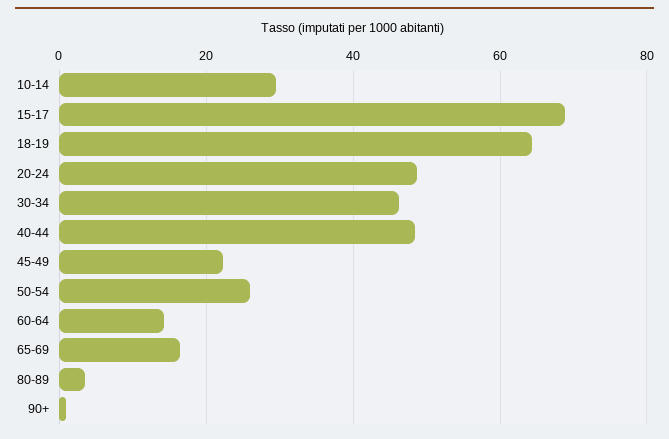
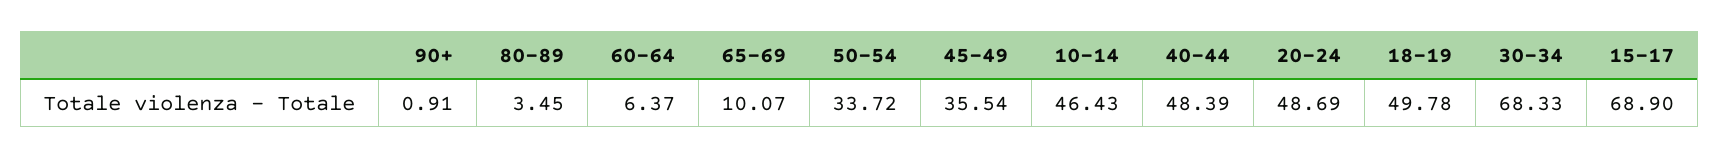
10-14: 30 -> 46.43
18-19: 64 -> 49.78
30-34: 46 -> 68.33
45-49: 22 -> 35.54
50-54: 26 -> 33.72
60-64: 14 -> 6.37
65-69: 16 -> 10.07

